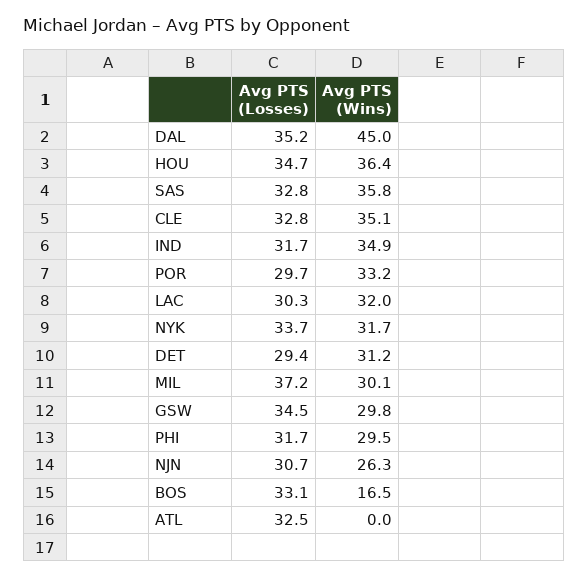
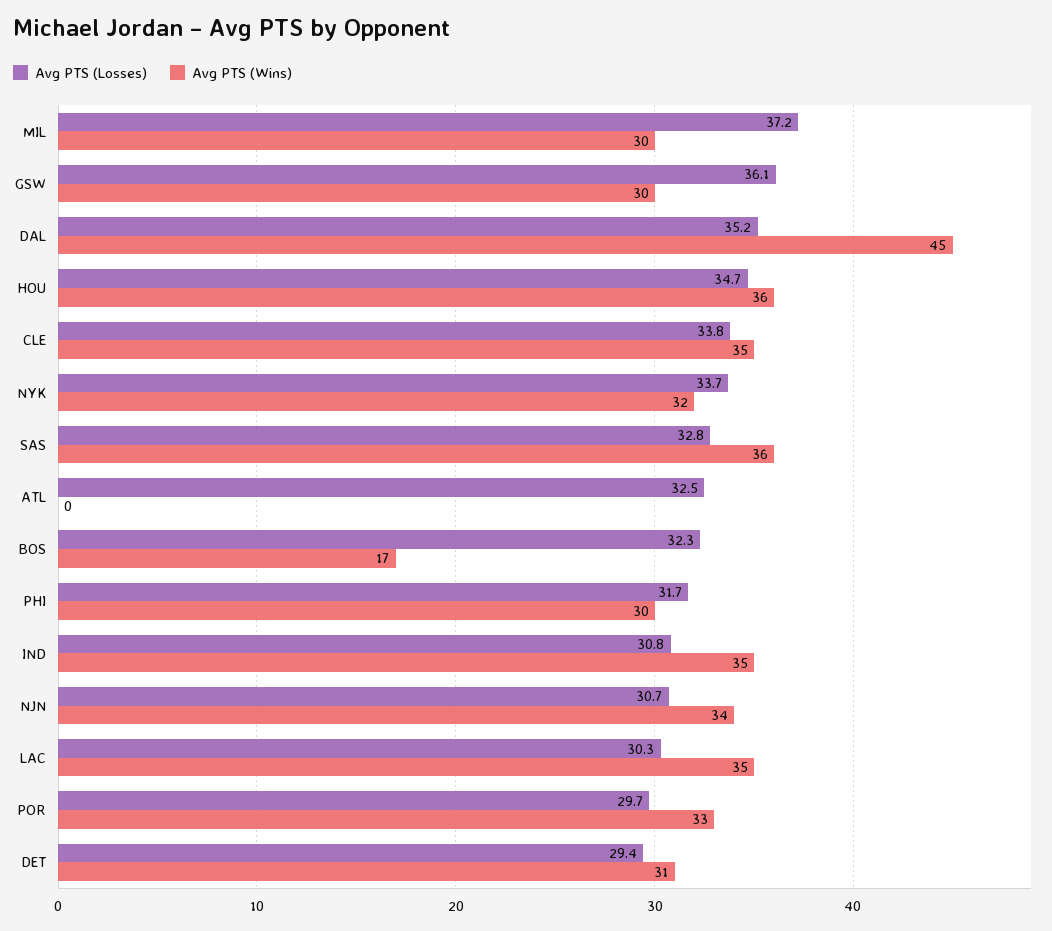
Avg PTS (Losses), CLE: 32.8 -> 33.8
Avg PTS (Losses), IND: 31.7 -> 30.8
Avg PTS (Wins), LAC: 32 -> 35
Avg PTS (Losses), GSW: 34.5 -> 36.1
Avg PTS (Wins), NJN: 26.3 -> 34
Avg PTS (Losses), BOS: 33.1 -> 32.3

